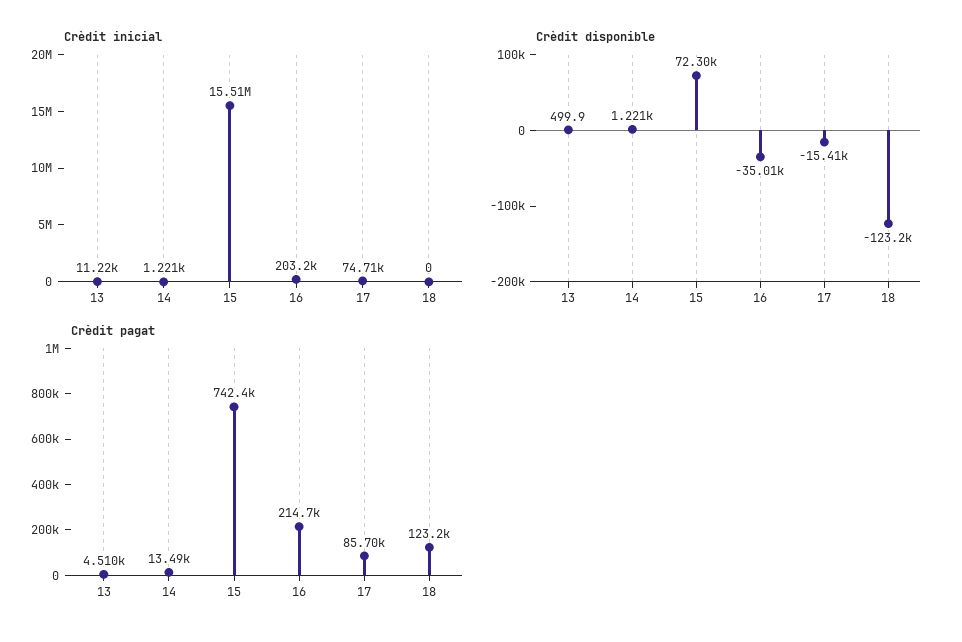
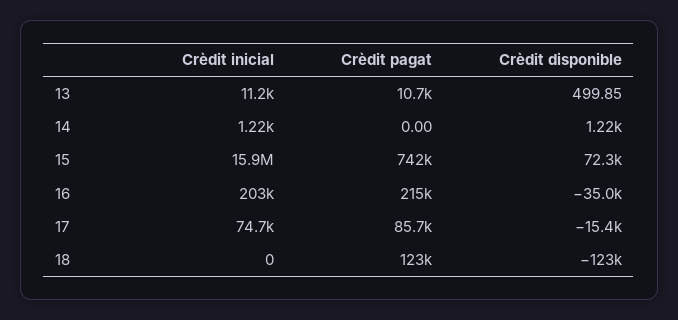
Crèdit inicial, 15: 15510000 -> 15900000
Crèdit pagat, 13: 4510 -> 10700
Crèdit pagat, 14: 13490 -> 0

